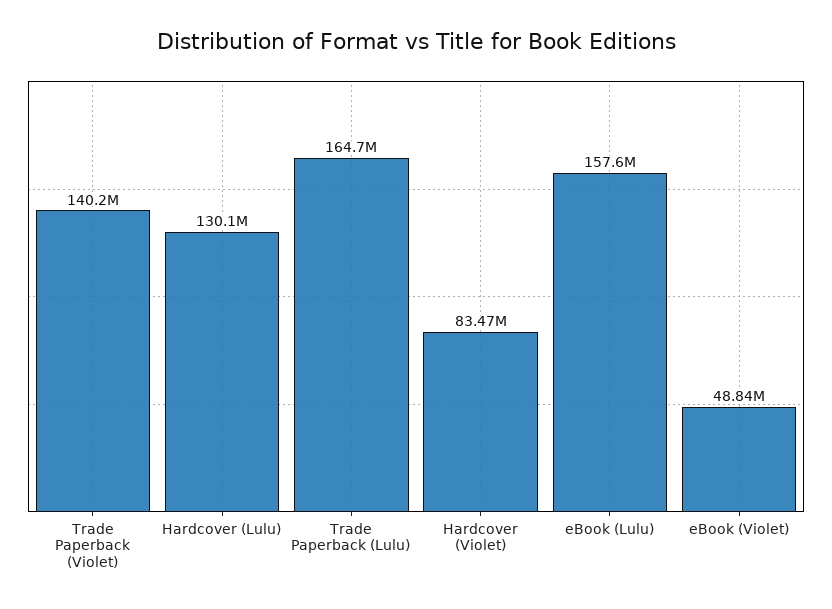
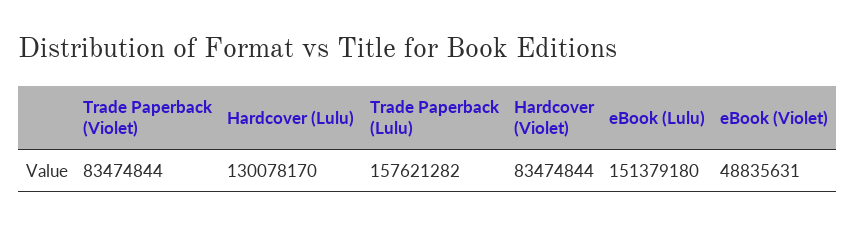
Trade Paperback (Violet): 140200000 -> 83474844
Trade Paperback (Lulu): 164700000 -> 157621282
eBook (Lulu): 157600000 -> 151379180

